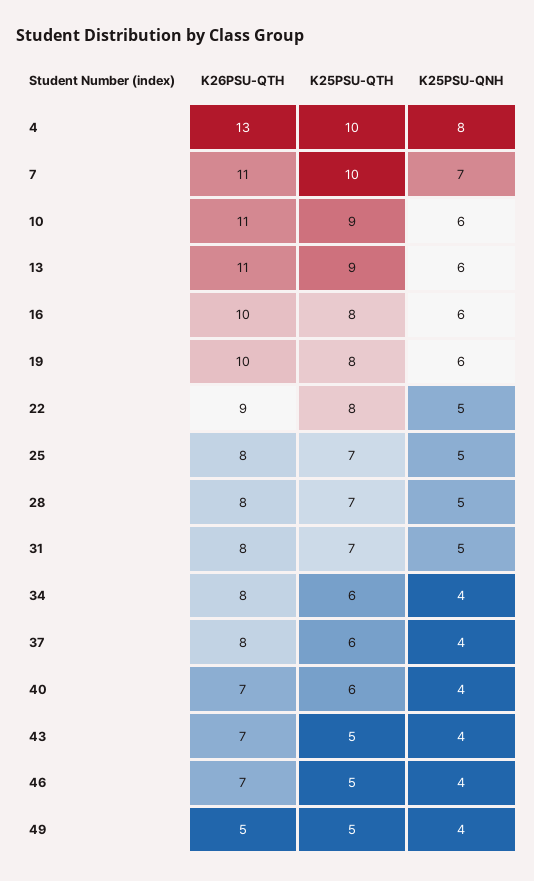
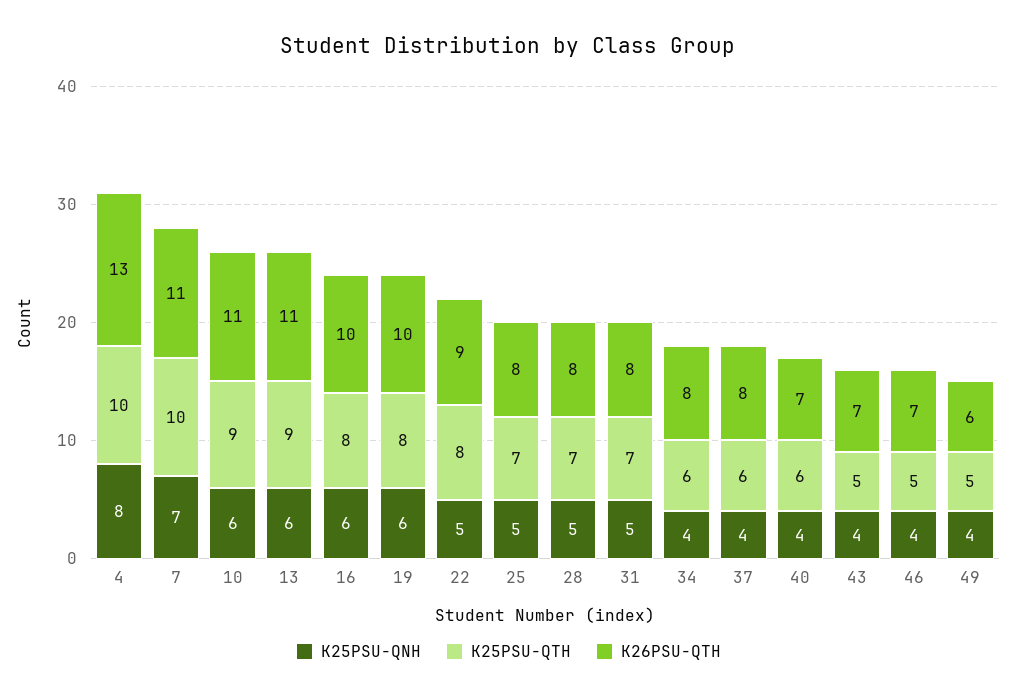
K26PSU-QTH, 49: 5 -> 6

